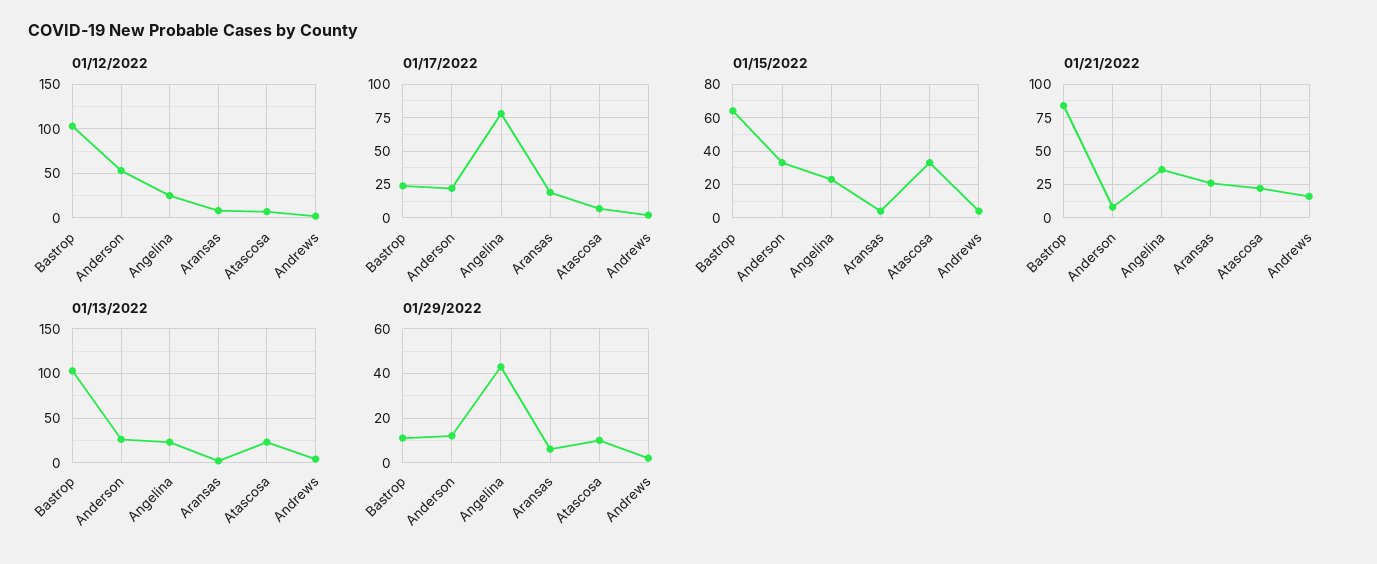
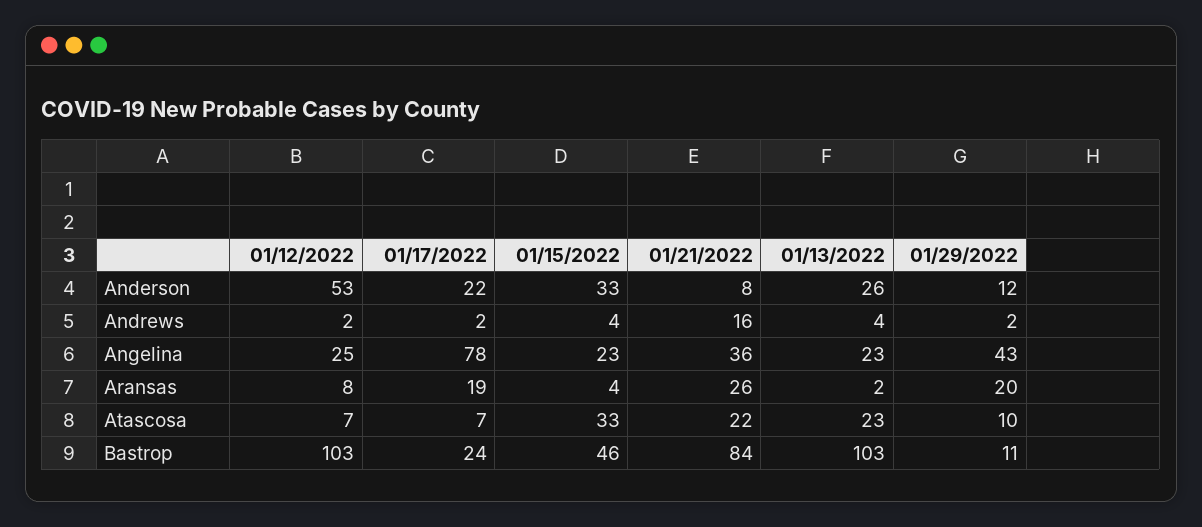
01/15/2022, Bastrop: 65 -> 46
01/29/2022, Aransas: 5 -> 20

